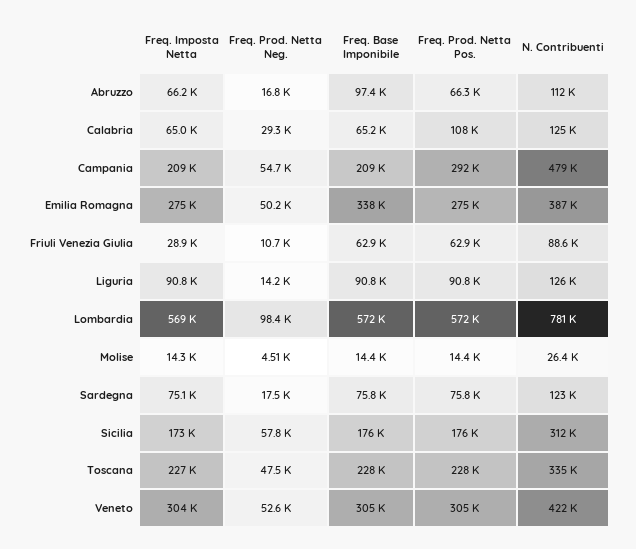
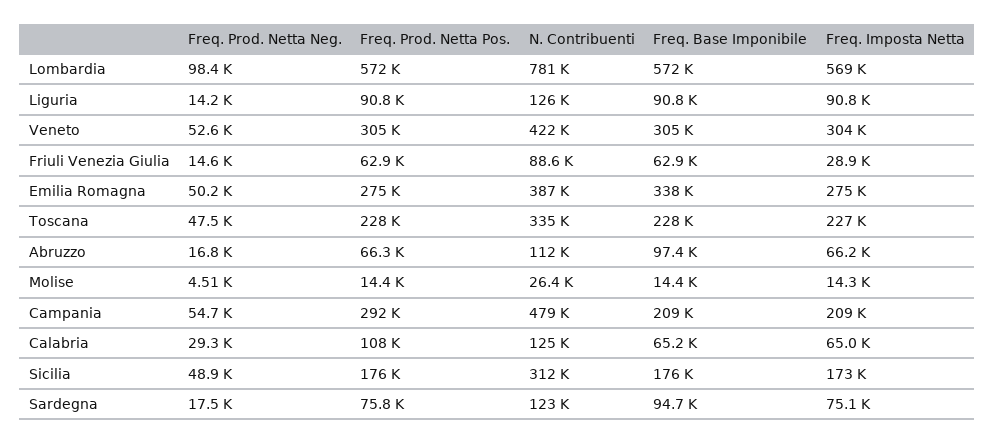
Freq. Prod. Netta Neg., Friuli Venezia Giulia: 10700 -> 14600
Freq. Base Imponibile, Sardegna: 75800 -> 94700
Freq. Prod. Netta Neg., Sicilia: 57800 -> 48900

